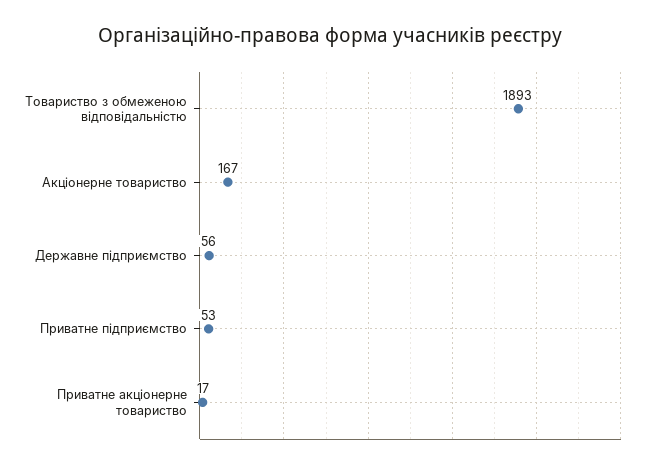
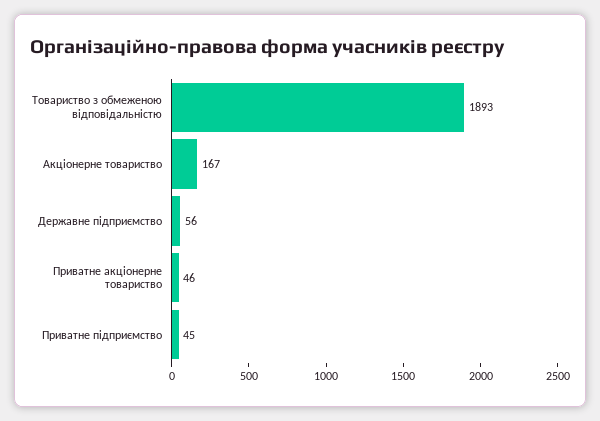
Приватне підприємство: 53 -> 45
Приватне акціонерне товариство: 17 -> 46

